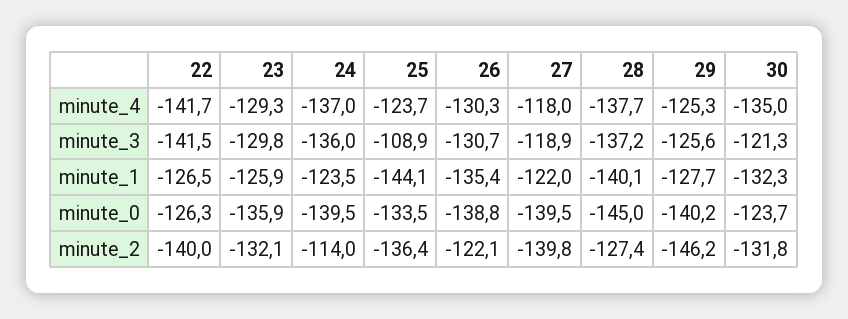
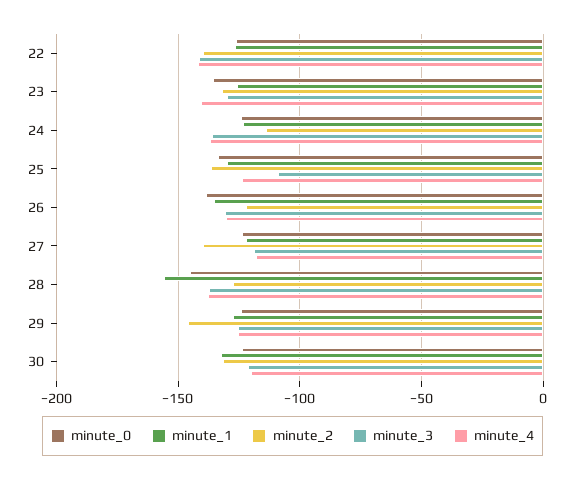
minute_4, 23: -129.3 -> -140
minute_4, 30: -135 -> -120
minute_1, 25: -144.1 -> -130
minute_1, 28: -140.1 -> -155
minute_0, 24: -139.5 -> -125
minute_0, 27: -139.5 -> -125
minute_0, 29: -140.2 -> -125

